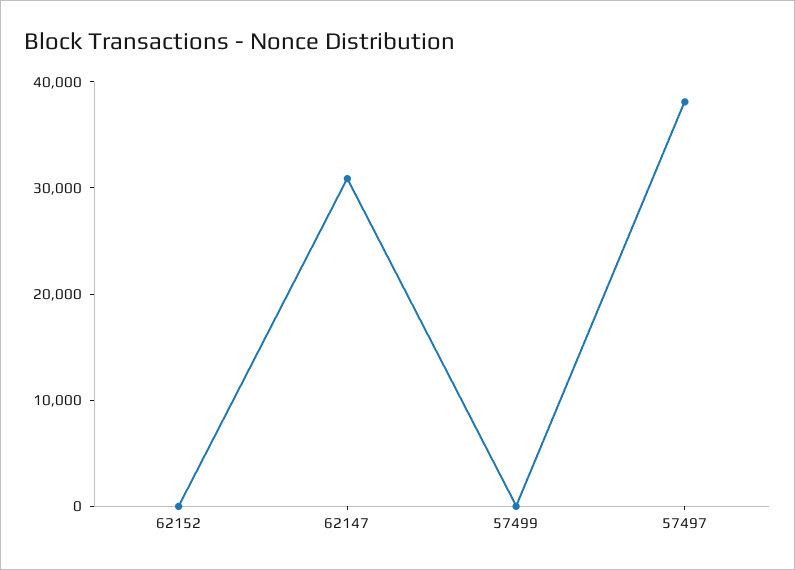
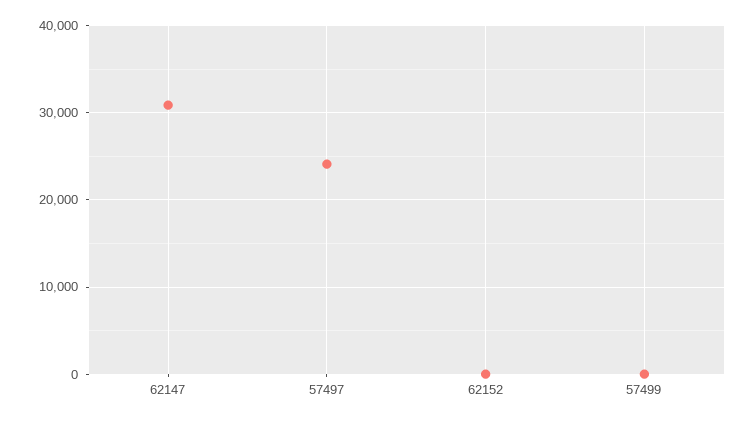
57497: 38000 -> 24000

